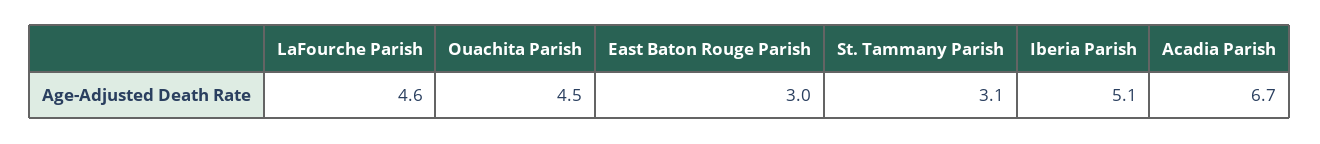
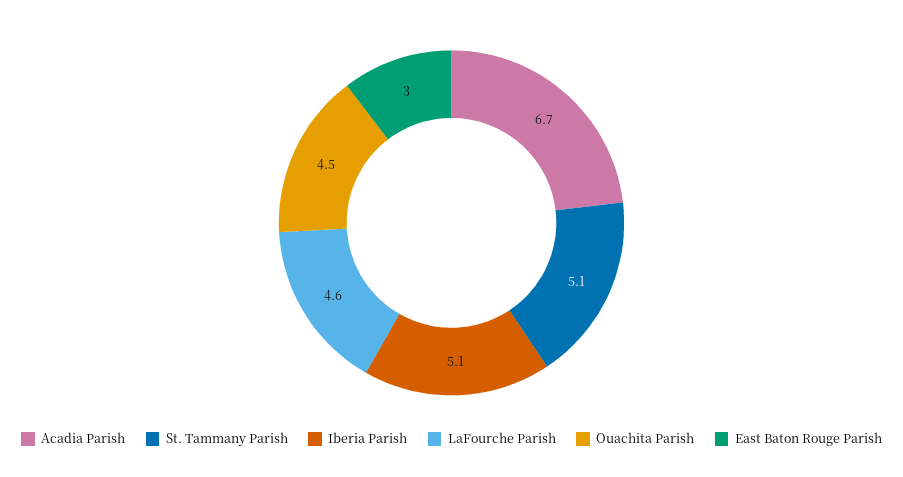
St. Tammany Parish: 3.1 -> 5.1

